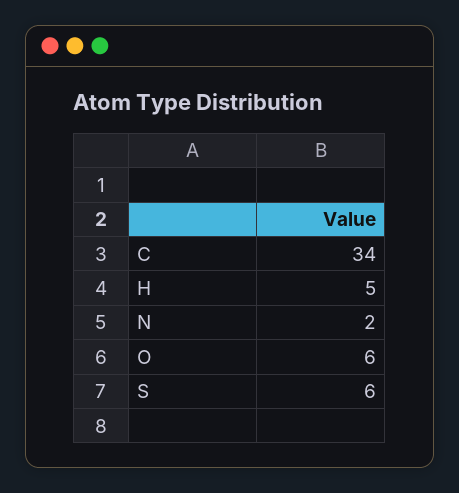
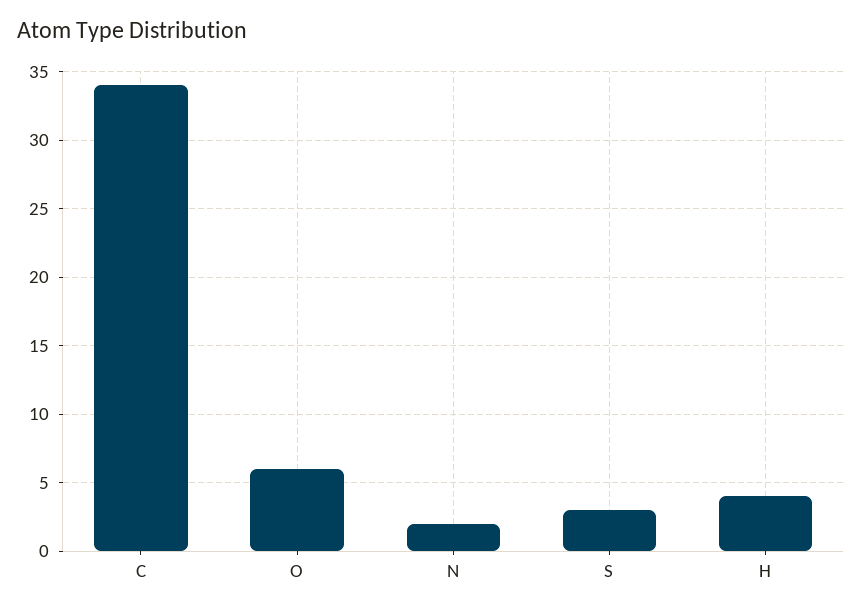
H: 5 -> 4
S: 6 -> 3

